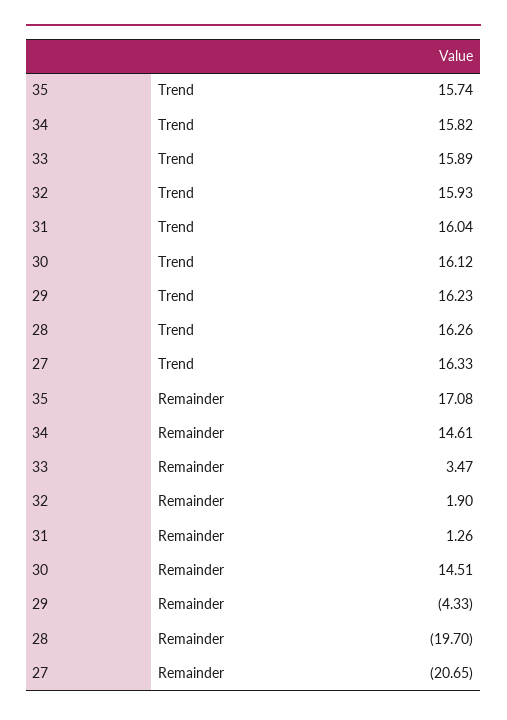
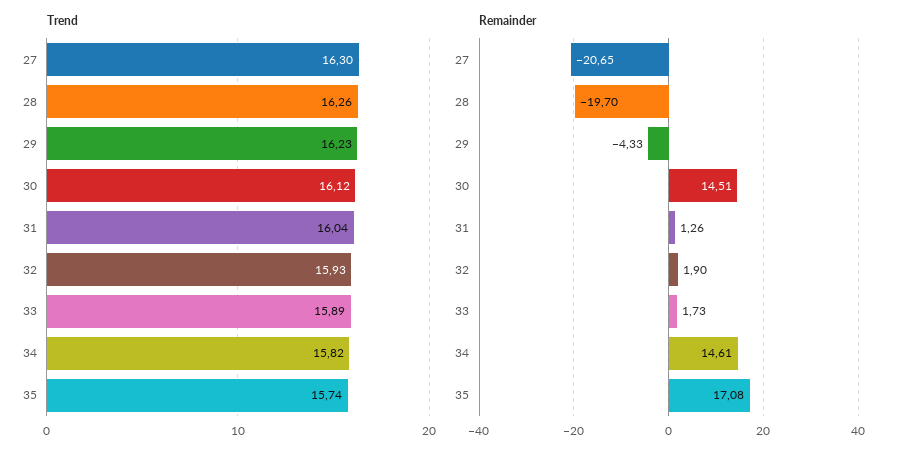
Trend, 27: 16.33 -> 16.3
Remainder, 33: 3.47 -> 1.73

